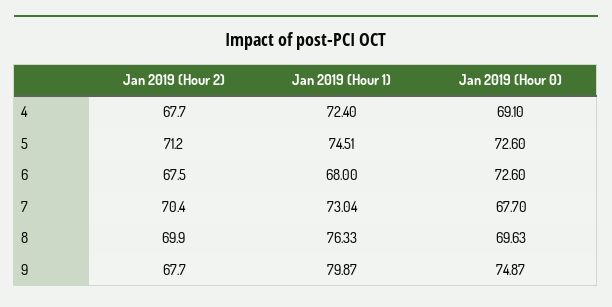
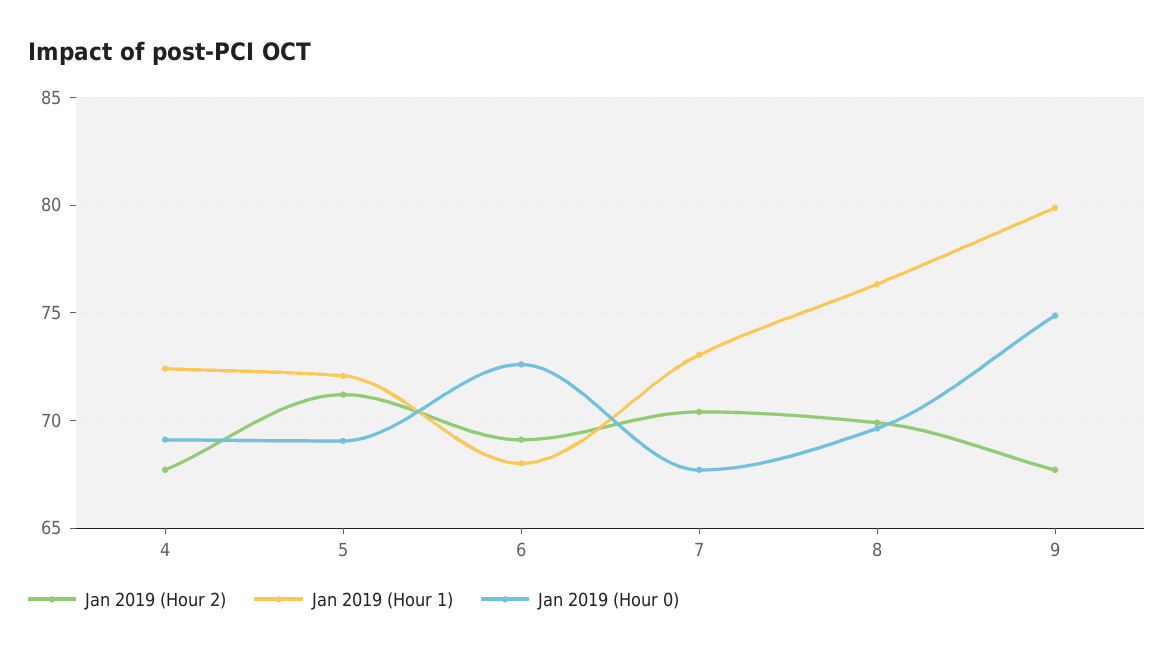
Jan 2019 (Hour 1), 5: 74.51 -> 72
Jan 2019 (Hour 0), 5: 72.6 -> 69
Jan 2019 (Hour 2), 6: 67.5 -> 69

